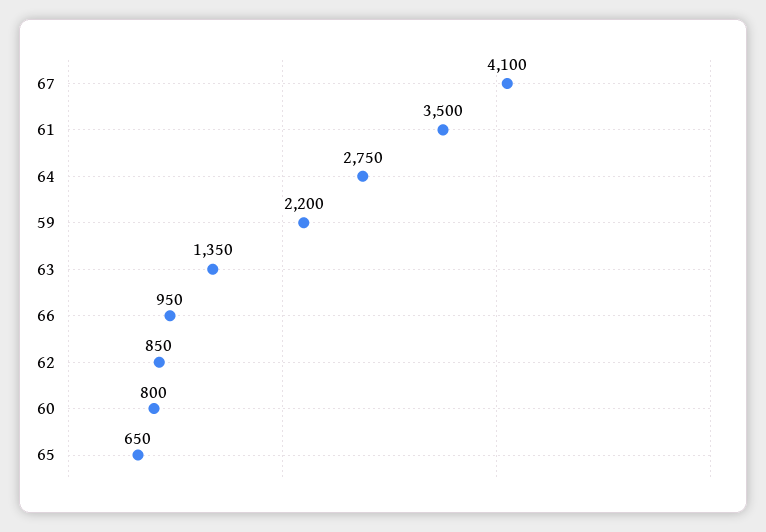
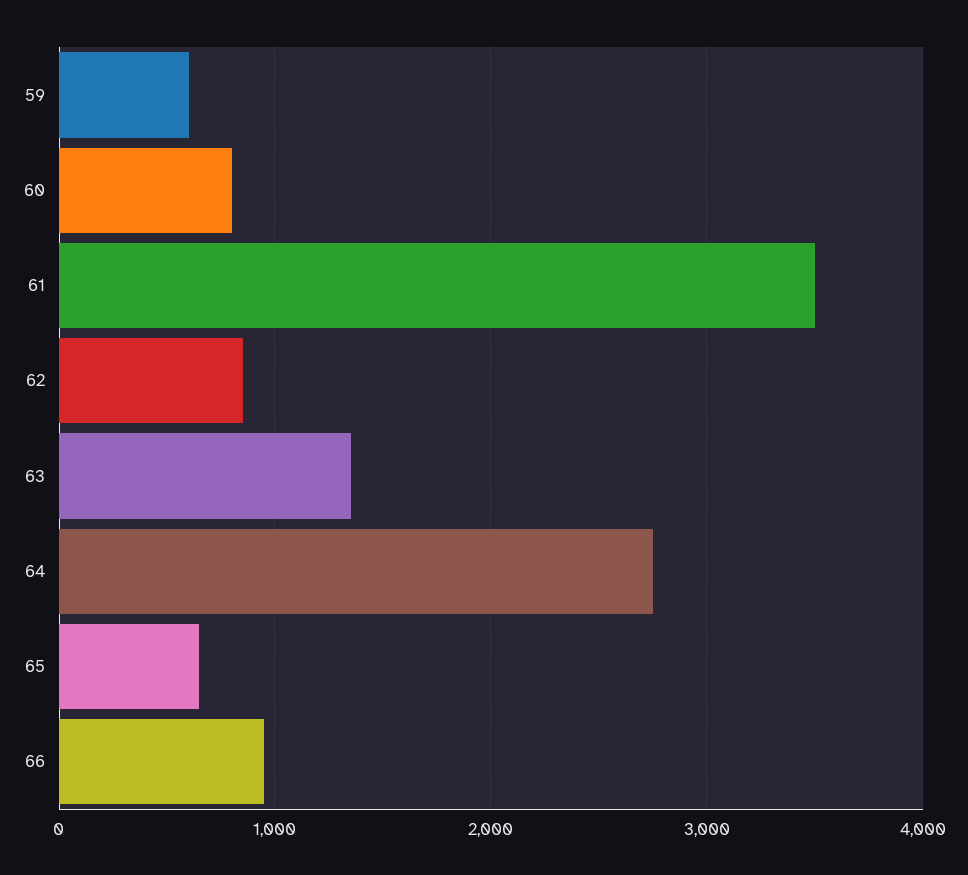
67: 4100 -> none
59: 2200 -> 600

